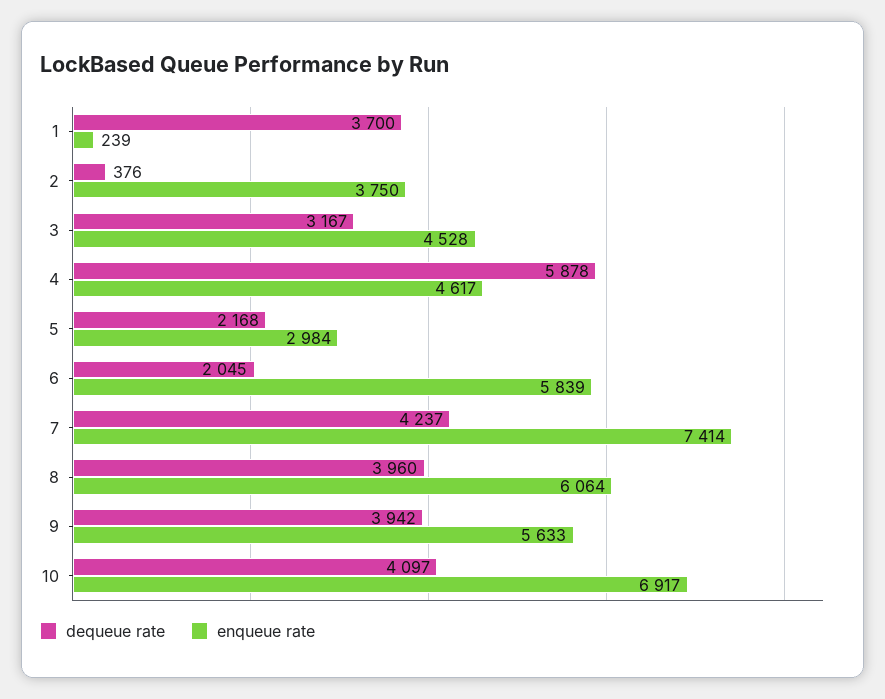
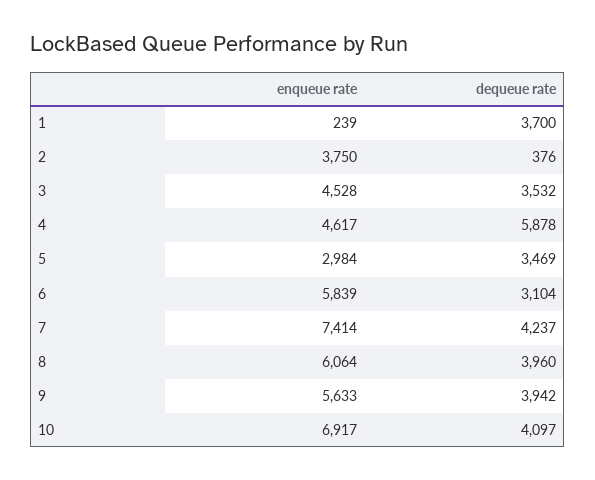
dequeue rate, 3: 3167 -> 3532
dequeue rate, 5: 2168 -> 3469
dequeue rate, 6: 2045 -> 3104

